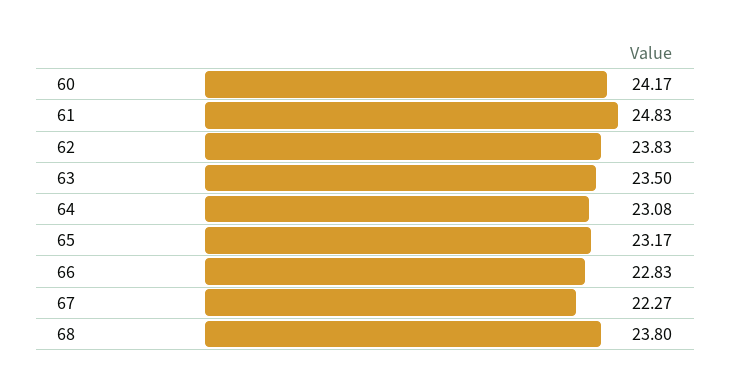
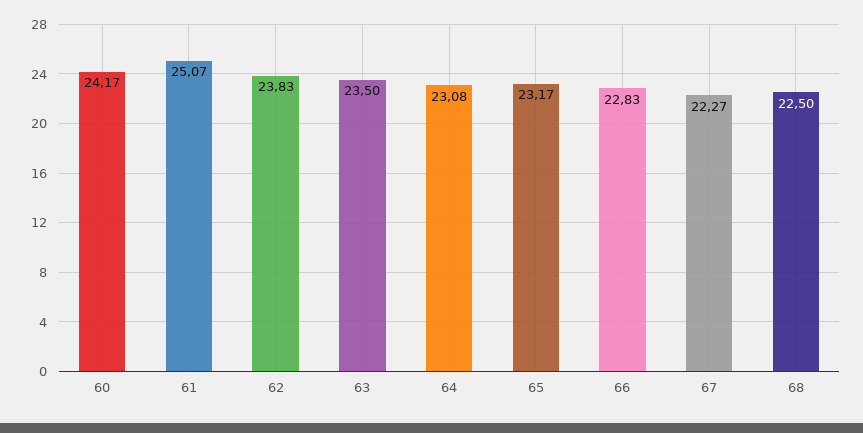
61: 24.83 -> 25.07
68: 23.8 -> 22.5

